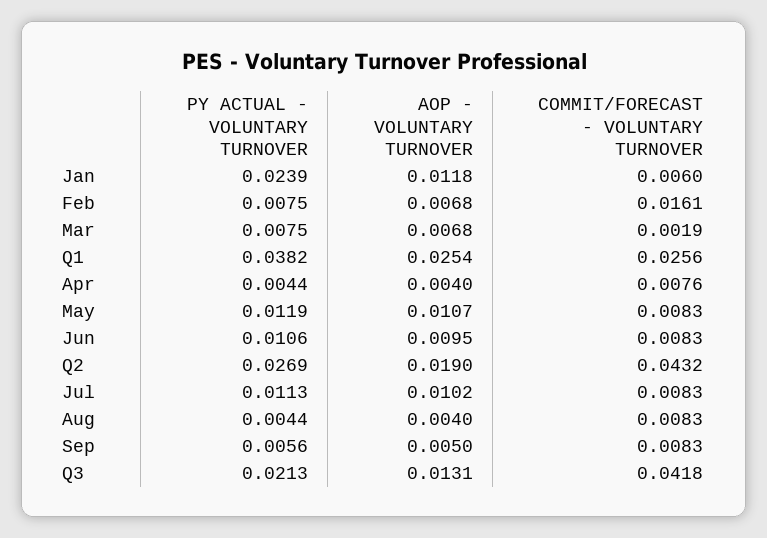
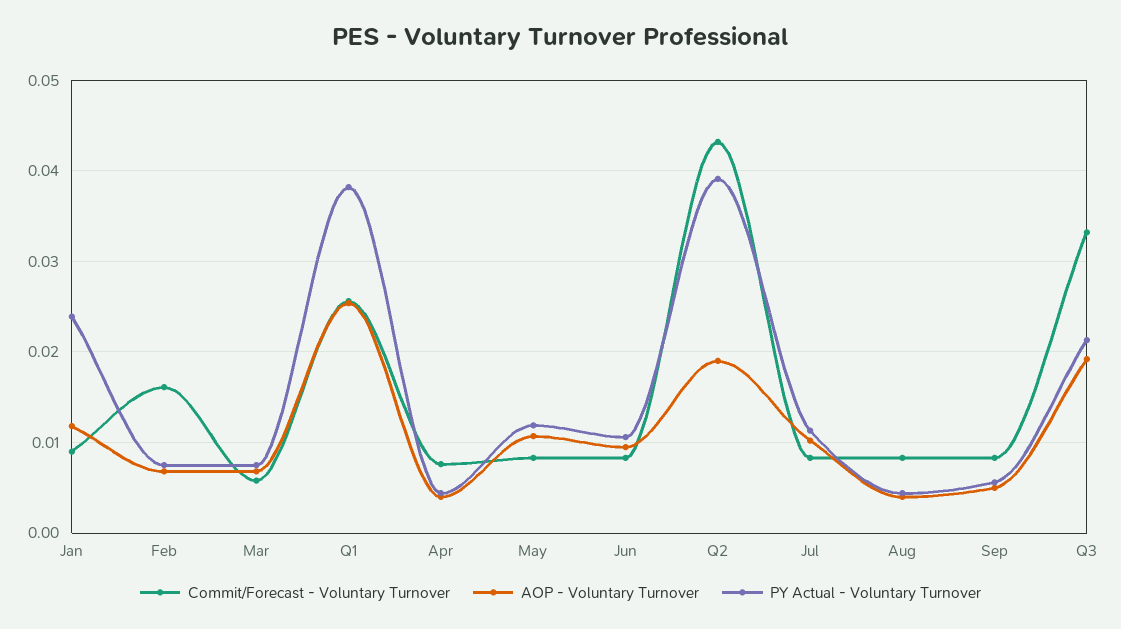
COMMIT/FORECAST - VOLUNTARY TURNOVER, Jan: 0.006 -> 0.009
COMMIT/FORECAST - VOLUNTARY TURNOVER, Mar: 0.0019 -> 0.006
PY ACTUAL - VOLUNTARY TURNOVER, Q2: 0.0269 -> 0.039
AOP - VOLUNTARY TURNOVER, Q3: 0.0131 -> 0.019
COMMIT/FORECAST - VOLUNTARY TURNOVER, Q3: 0.0418 -> 0.033

